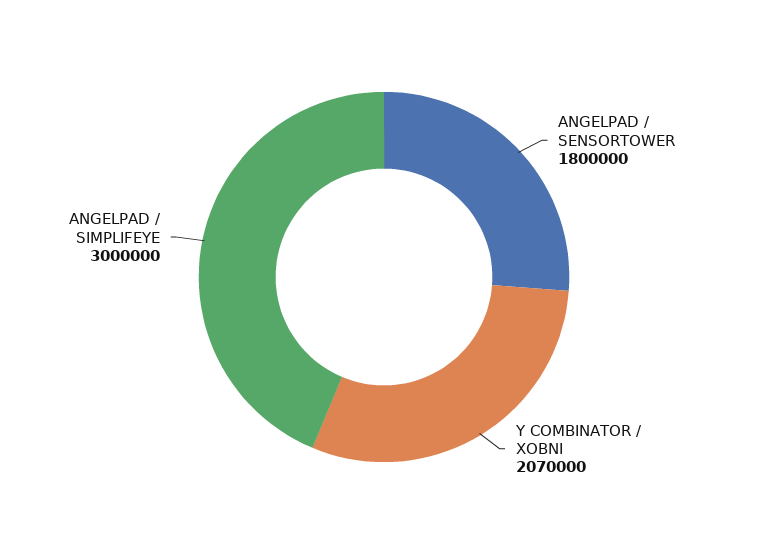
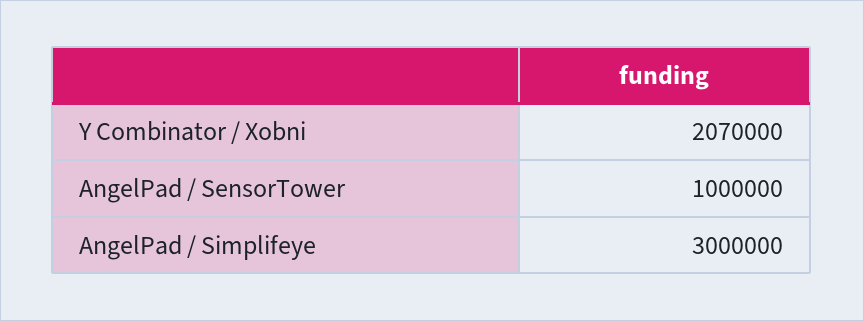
ANGELPAD / SENSORTOWER: 1800000 -> 1000000

